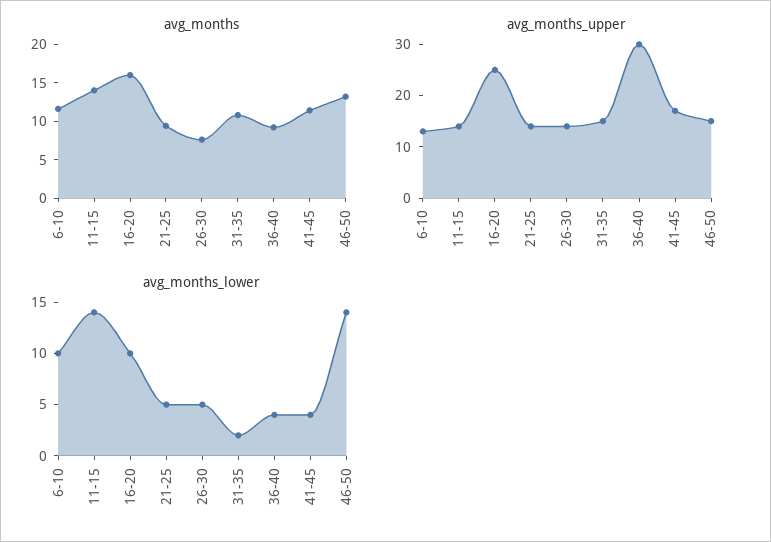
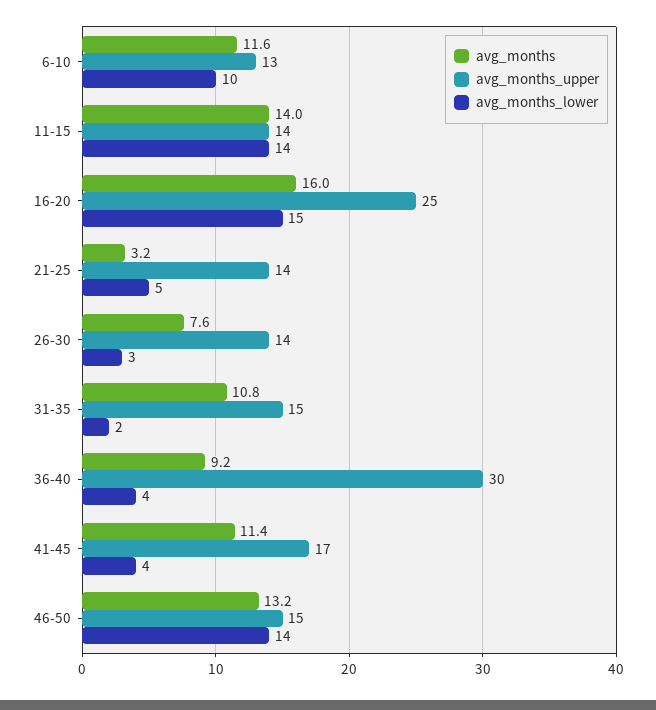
avg_months, 21-25: 10 -> 3.2
avg_months_lower, 16-20: 10 -> 15
avg_months_lower, 26-30: 5 -> 3

